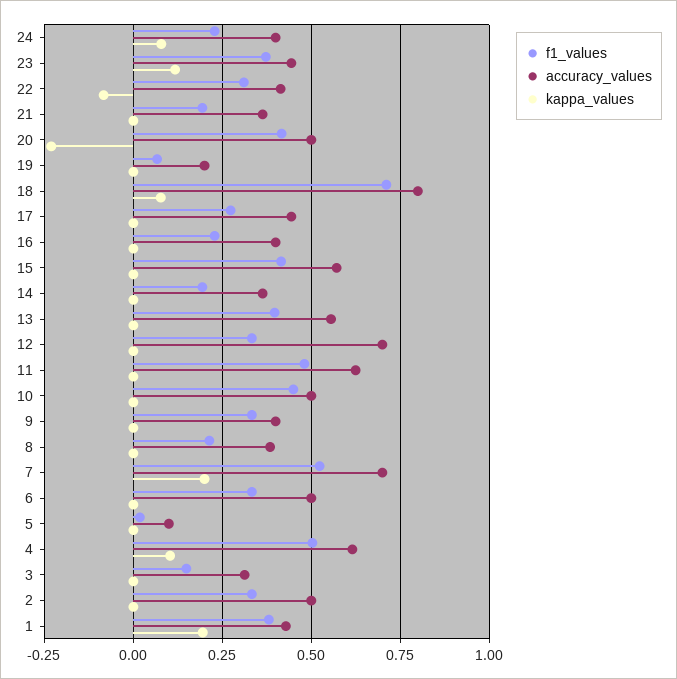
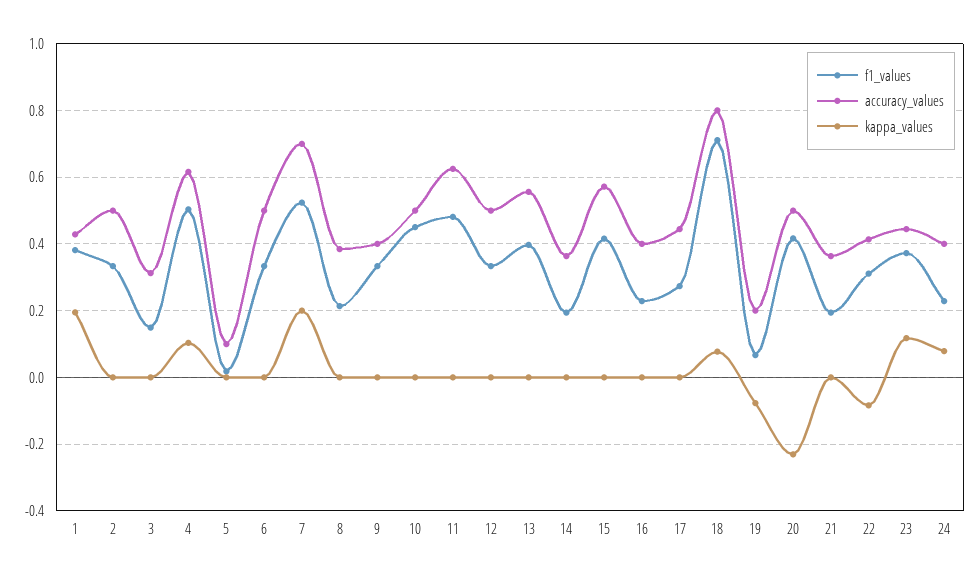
kappa_values, 19: 0 -> -0.08
accuracy_values, 12: 0.7 -> 0.5

